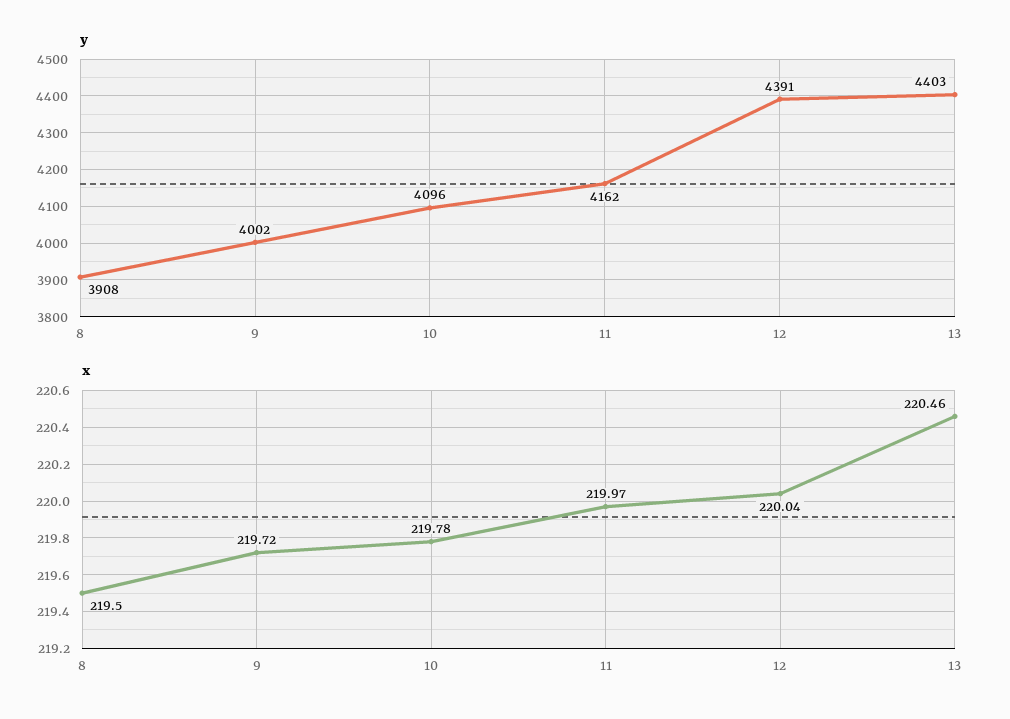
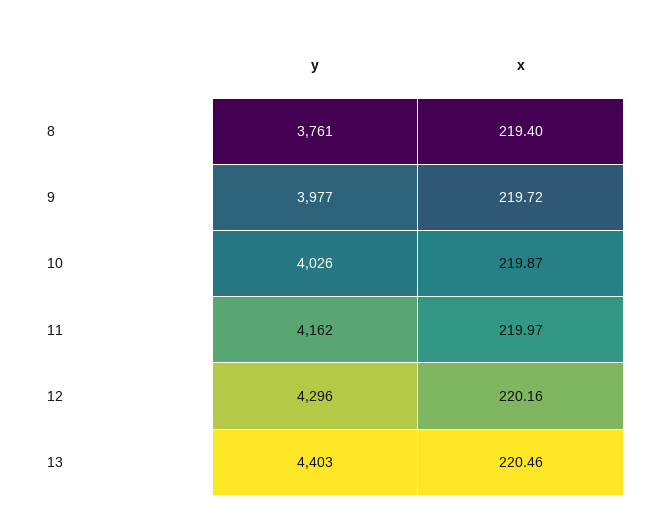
y, 8: 3908 -> 3761
y, 9: 4002 -> 3977
y, 10: 4096 -> 4026
y, 12: 4391 -> 4296
x, 8: 219.5 -> 219.4
x, 10: 219.78 -> 219.87
x, 12: 220.04 -> 220.16

